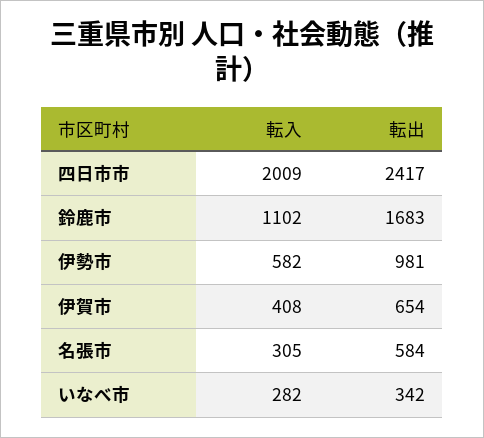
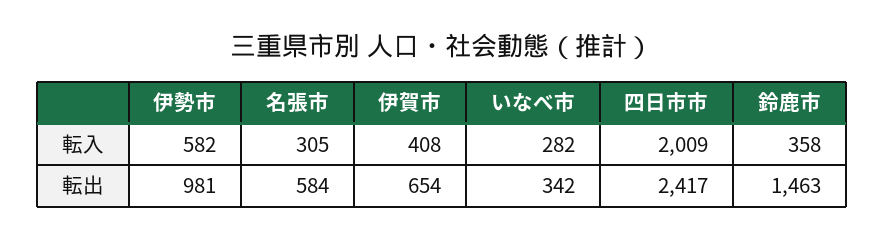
転入, 鈴鹿市: 1102 -> 358
転出, 鈴鹿市: 1683 -> 1463

